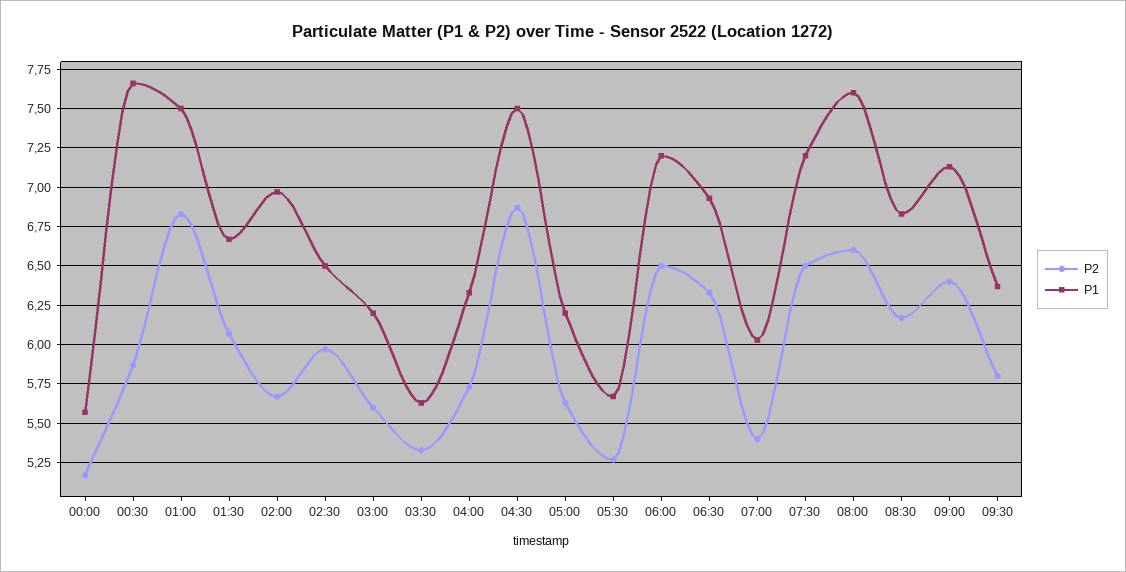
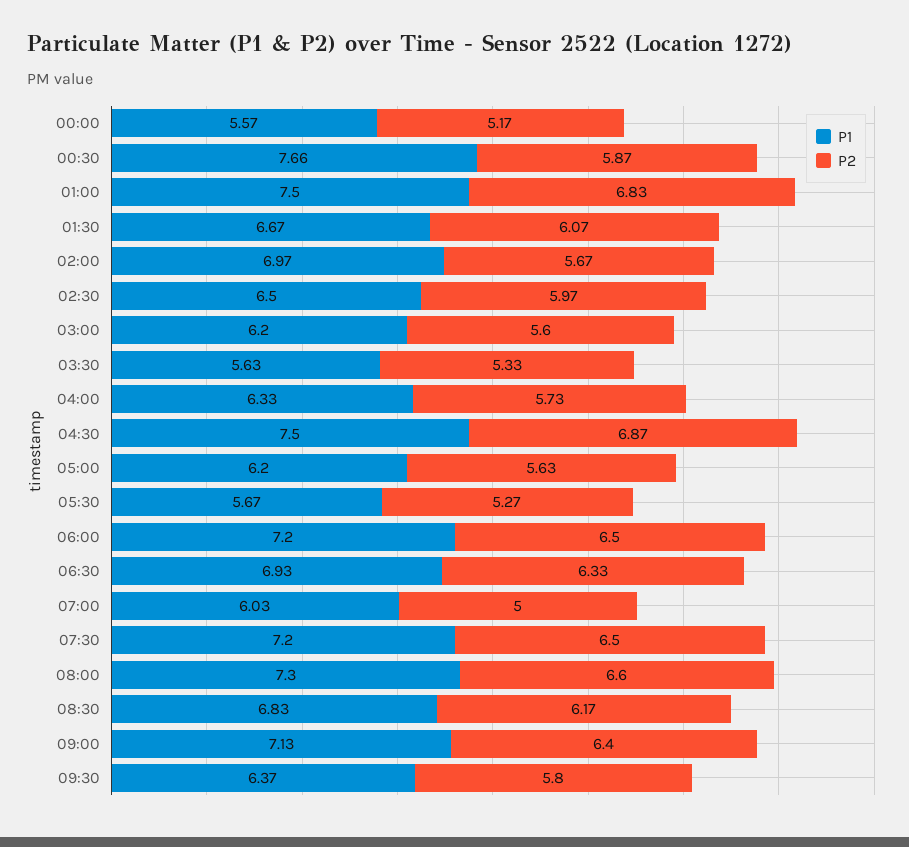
P2, 07:00: 5.4 -> 5
P1, 08:00: 7.6 -> 7.3

